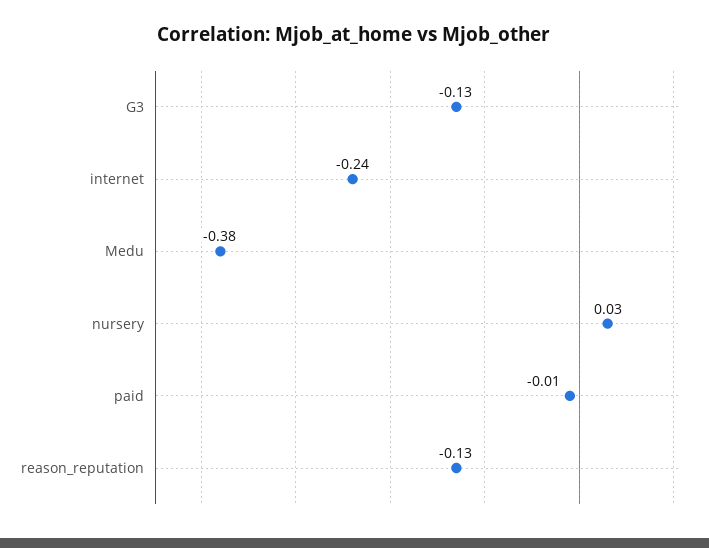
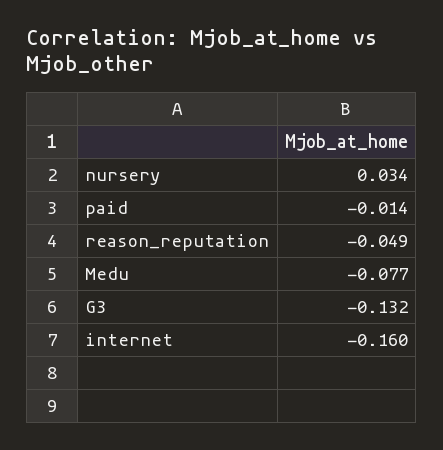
internet: -0.24 -> -0.16
Medu: -0.38 -> -0.077
reason_reputation: -0.13 -> -0.049

